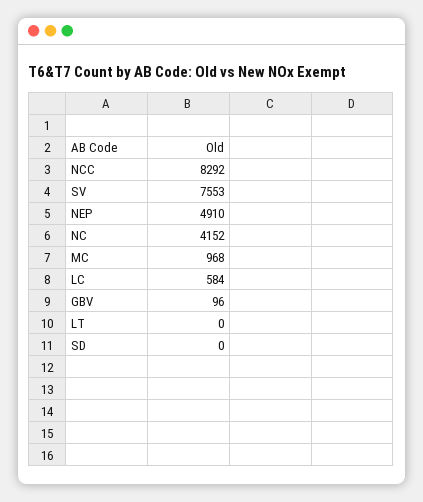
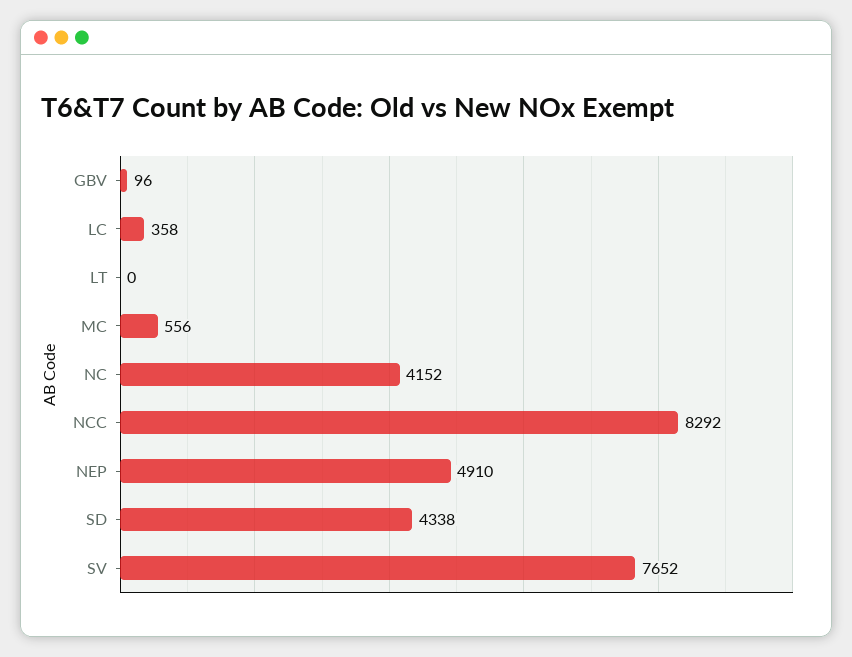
SV: 7553 -> 7652
MC: 968 -> 556
LC: 584 -> 358
SD: 0 -> 4338

